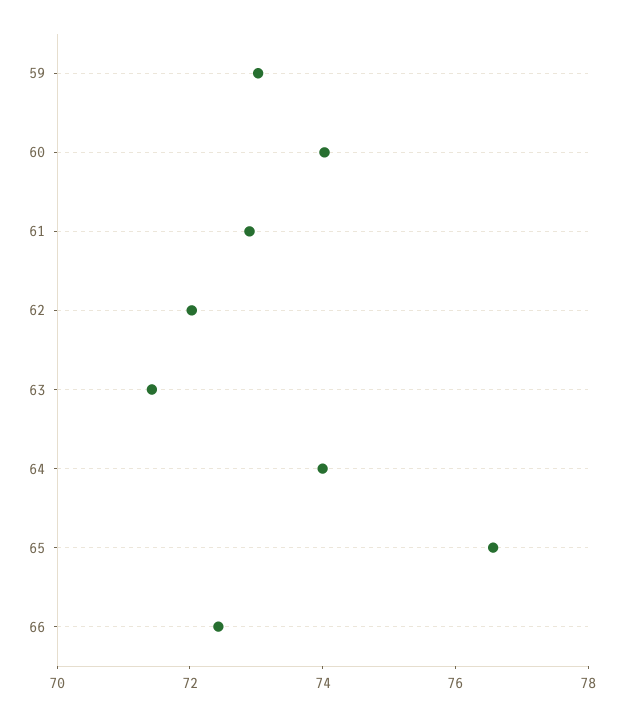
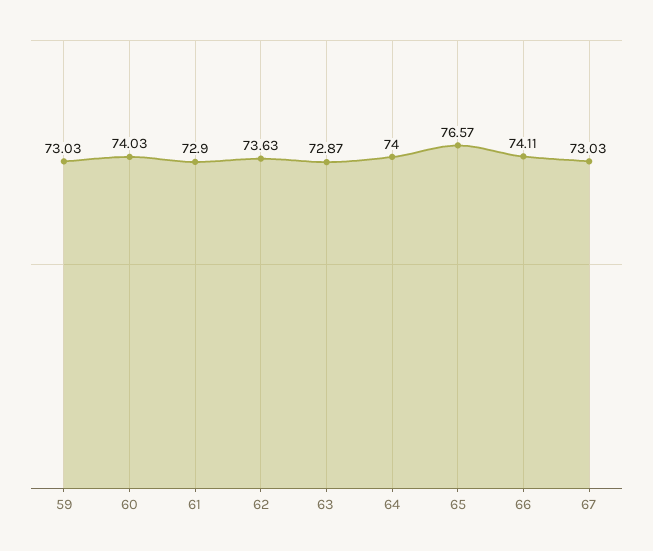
62: 72 -> 73.63
63: 71.5 -> 72.87
66: 72.5 -> 74.11
67: none -> 73.03

